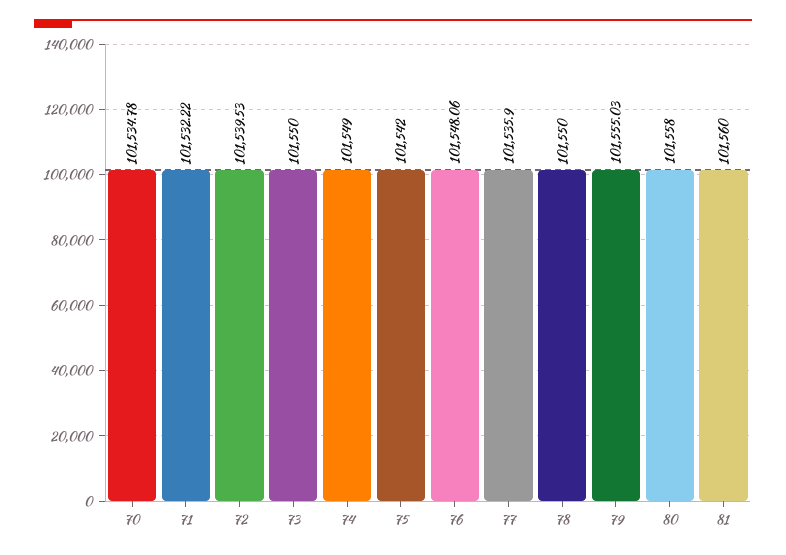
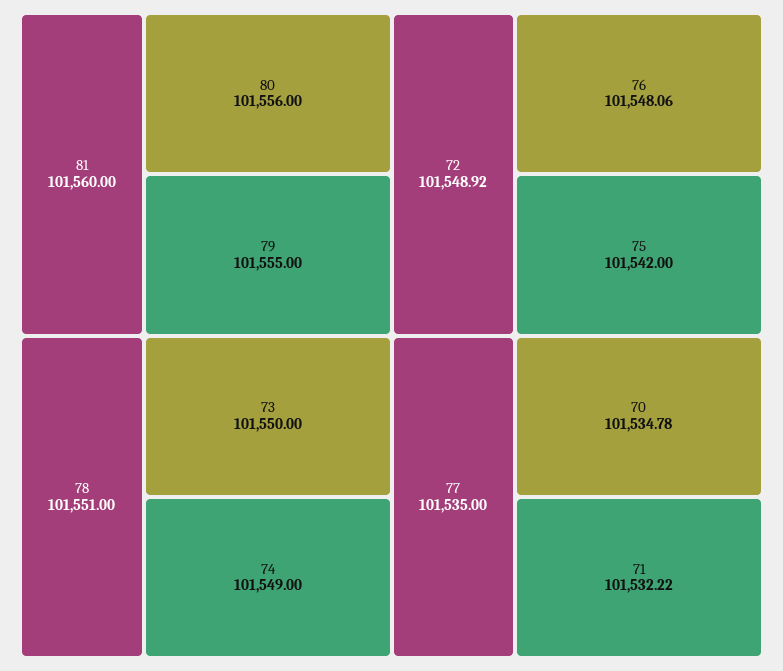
72: 101539.53 -> 101548.92
77: 101535.9 -> 101535
78: 101550 -> 101551
79: 101555.03 -> 101555
80: 101558 -> 101556

